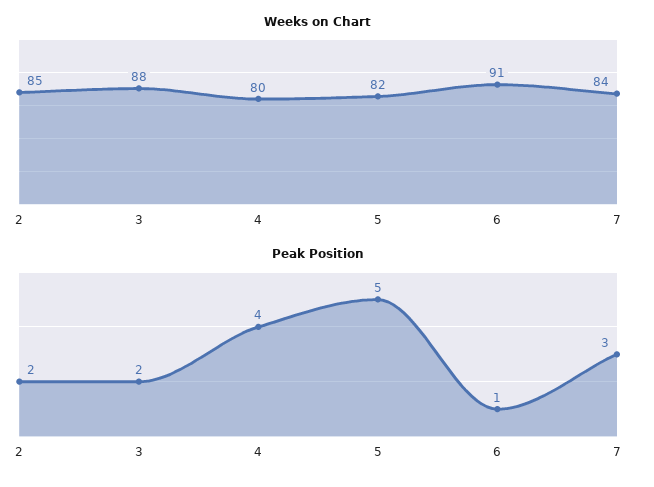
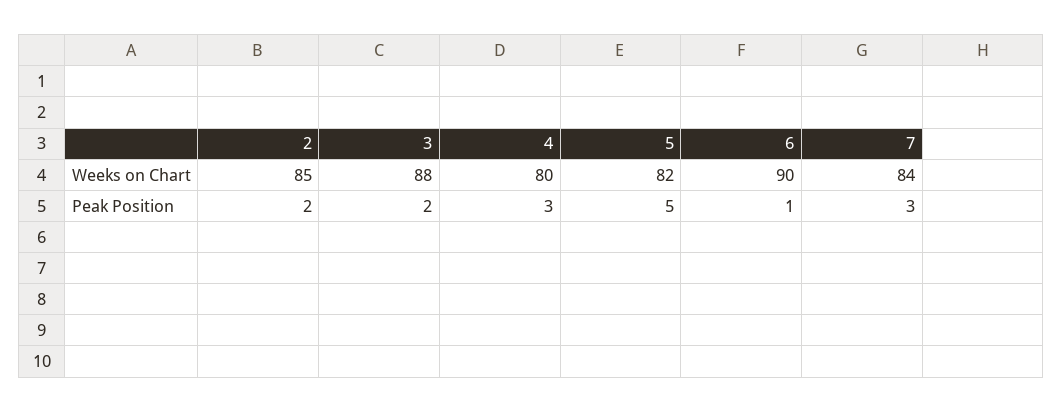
Weeks on Chart, 6: 91 -> 90
Peak Position, 4: 4 -> 3

